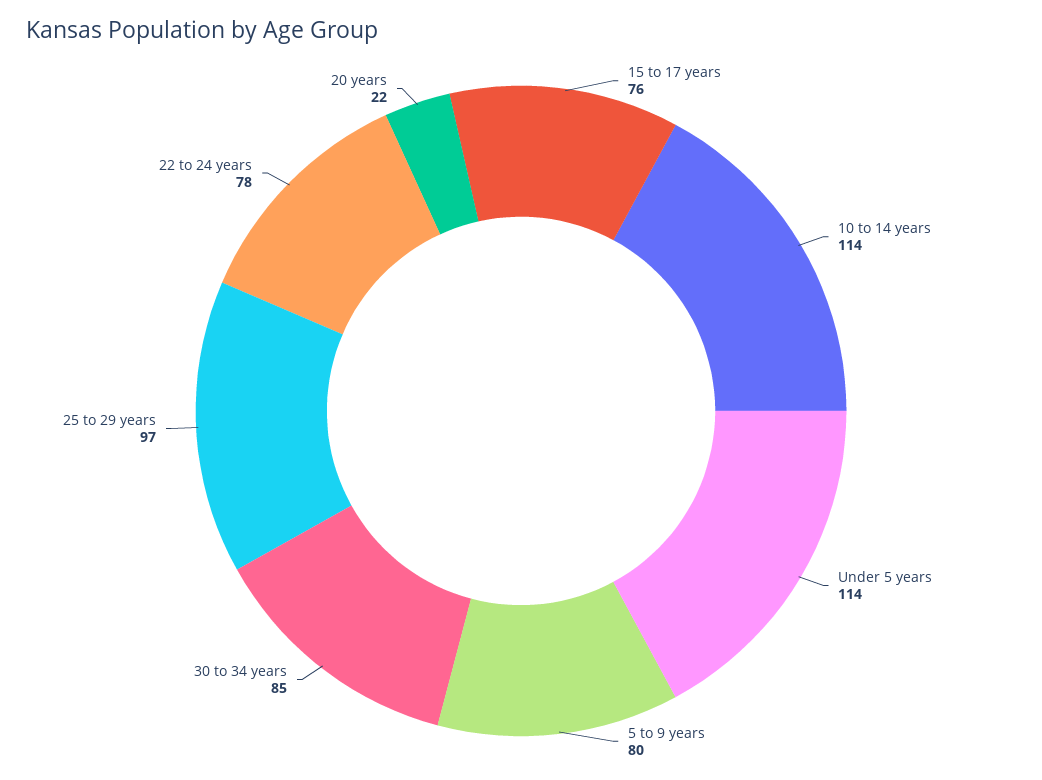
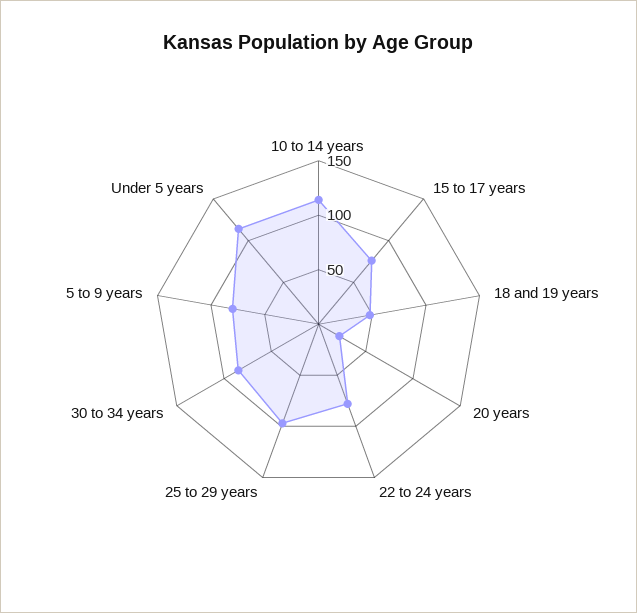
18 and 19 years: none -> 50

